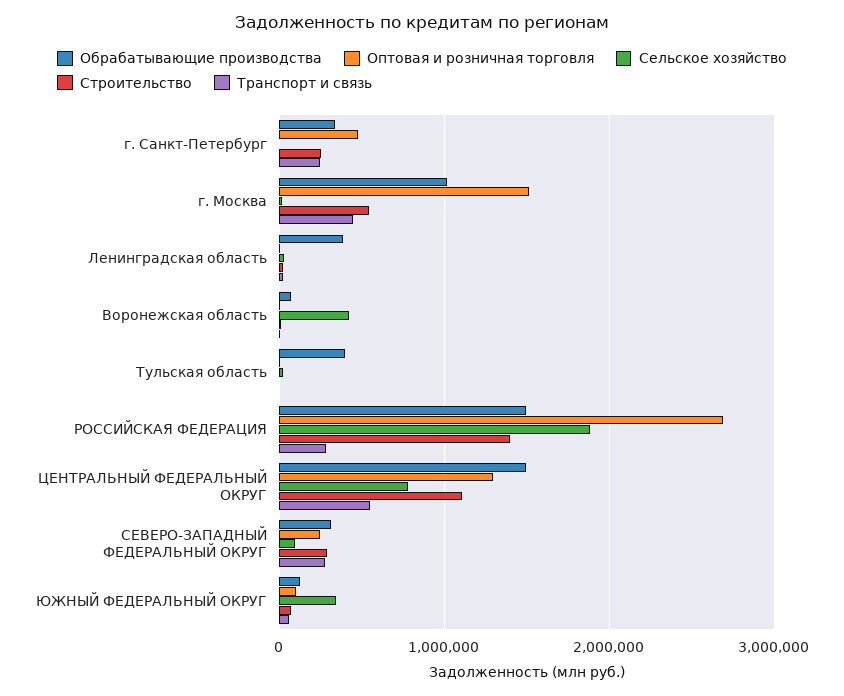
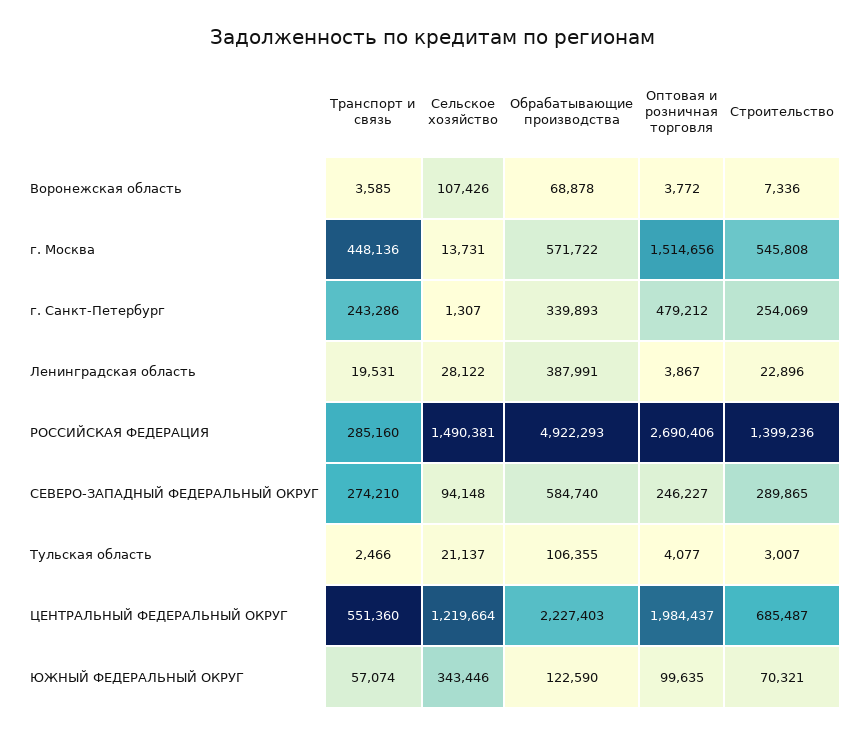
Обрабатывающие производства, г. Москва: 1000000 -> 571722
Сельское хозяйство, Воронежская область: 400000 -> 107426
Обрабатывающие производства, Тульская область: 400000 -> 106355
Обрабатывающие производства, РОССИЙСКАЯ ФЕДЕРАЦИЯ: 1500000 -> 4922293
Сельское хозяйство, РОССИЙСКАЯ ФЕДЕРАЦИЯ: 1900000 -> 1490381
Обрабатывающие производства, ЦЕНТРАЛЬНЫЙ ФЕДЕРАЛЬНЫЙ ОКРУГ: 1500000 -> 2227403
Оптовая и розничная торговля, ЦЕНТРАЛЬНЫЙ ФЕДЕРАЛЬНЫЙ ОКРУГ: 1300000 -> 1984437
Сельское хозяйство, ЦЕНТРАЛЬНЫЙ ФЕДЕРАЛЬНЫЙ ОКРУГ: 800000 -> 1219664
Строительство, ЦЕНТРАЛЬНЫЙ ФЕДЕРАЛЬНЫЙ ОКРУГ: 1100000 -> 685487
Обрабатывающие производства, СЕВЕРО-ЗАПАДНЫЙ ФЕДЕРАЛЬНЫЙ ОКРУГ: 300000 -> 584740

